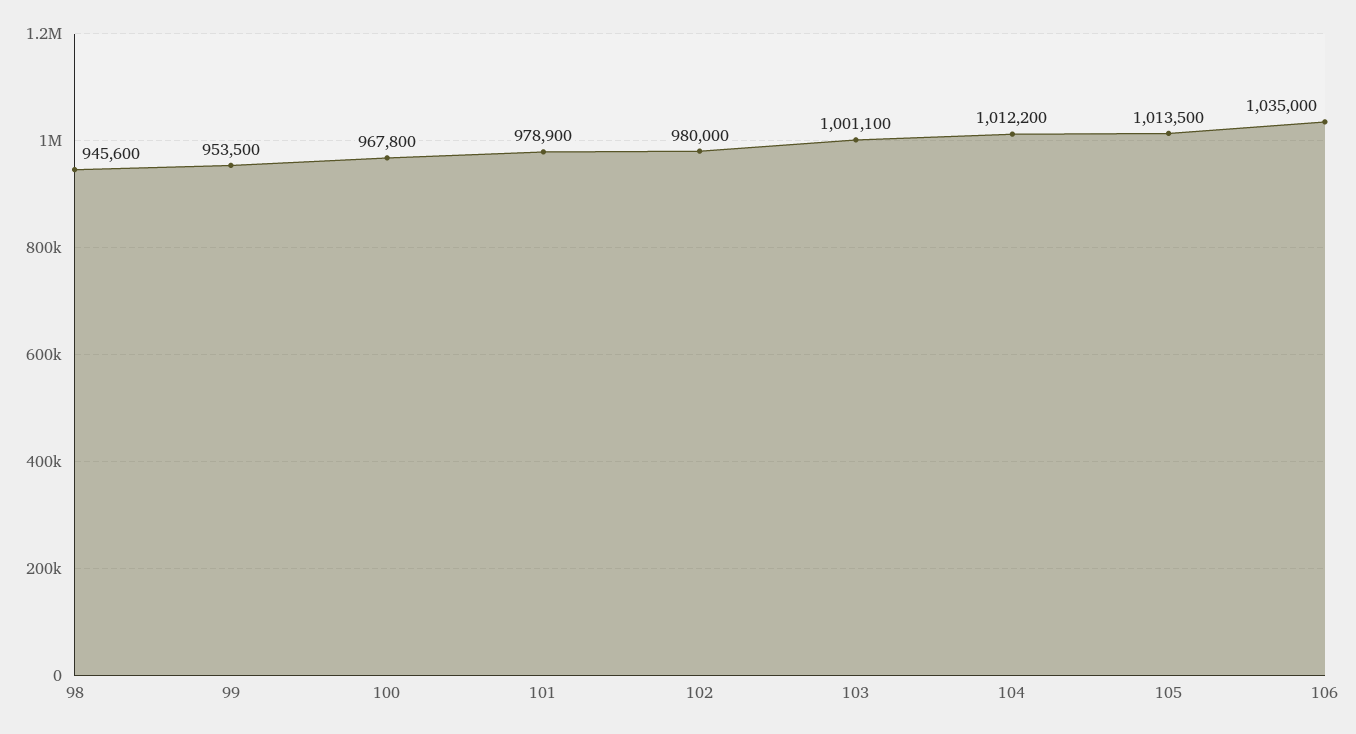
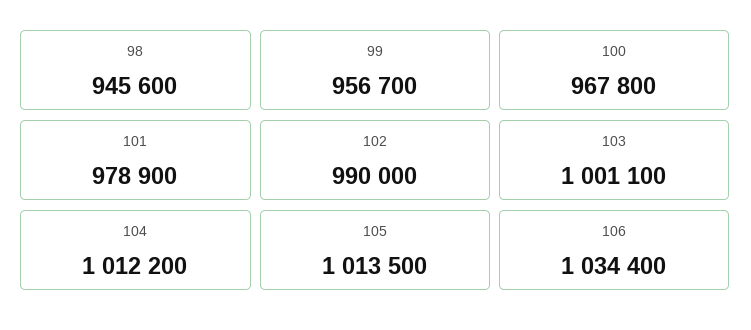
99: 953500 -> 956700
102: 980000 -> 990000
106: 1035000 -> 1034400

